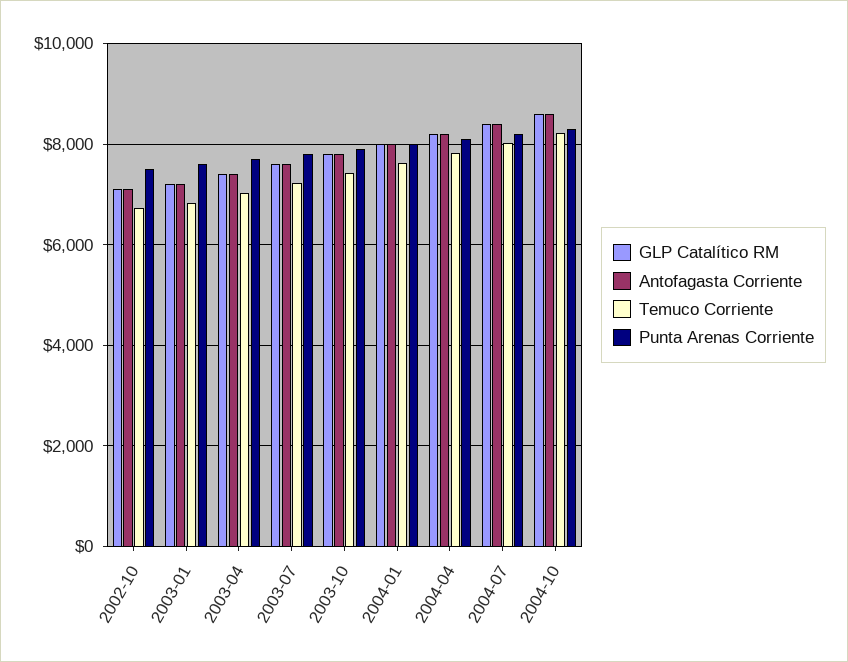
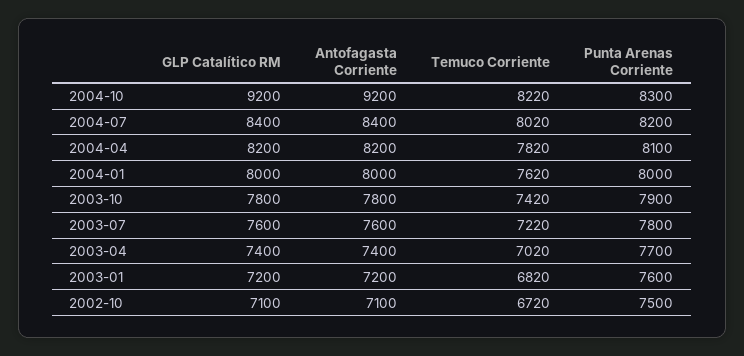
GLP Catalítico RM, 2004-10: 8600 -> 9200
Antofagasta Corriente, 2004-10: 8600 -> 9200

